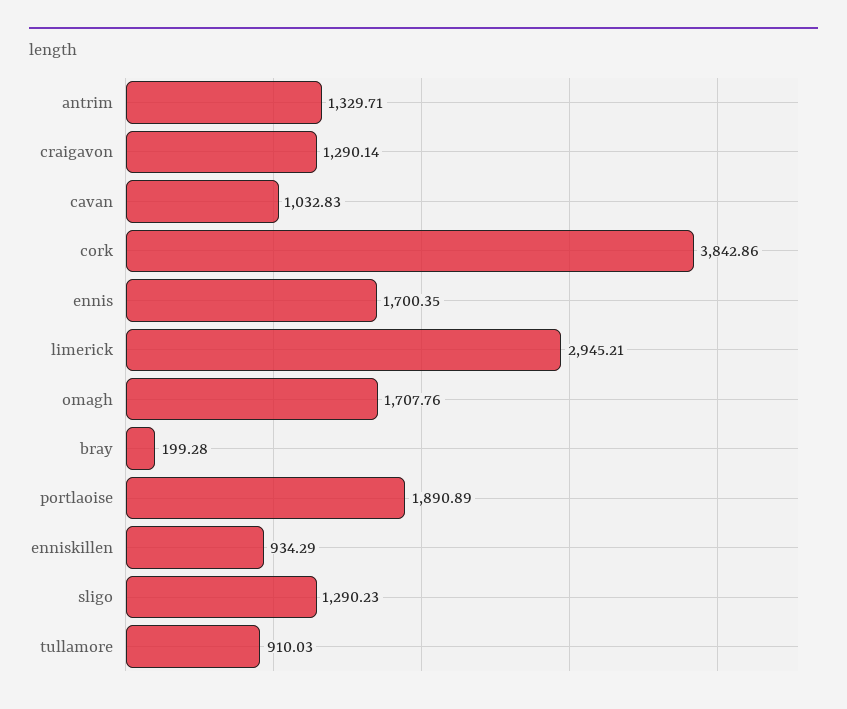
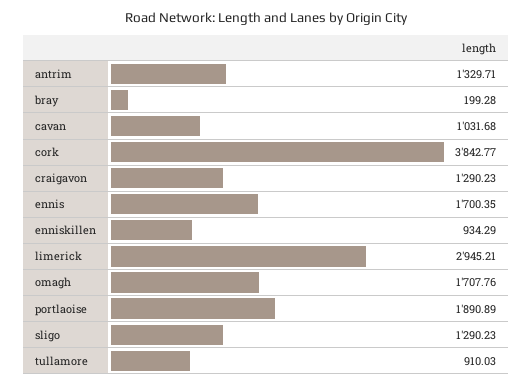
craigavon: 1290.14 -> 1290.23
cavan: 1032.83 -> 1031.68
cork: 3842.86 -> 3842.77

